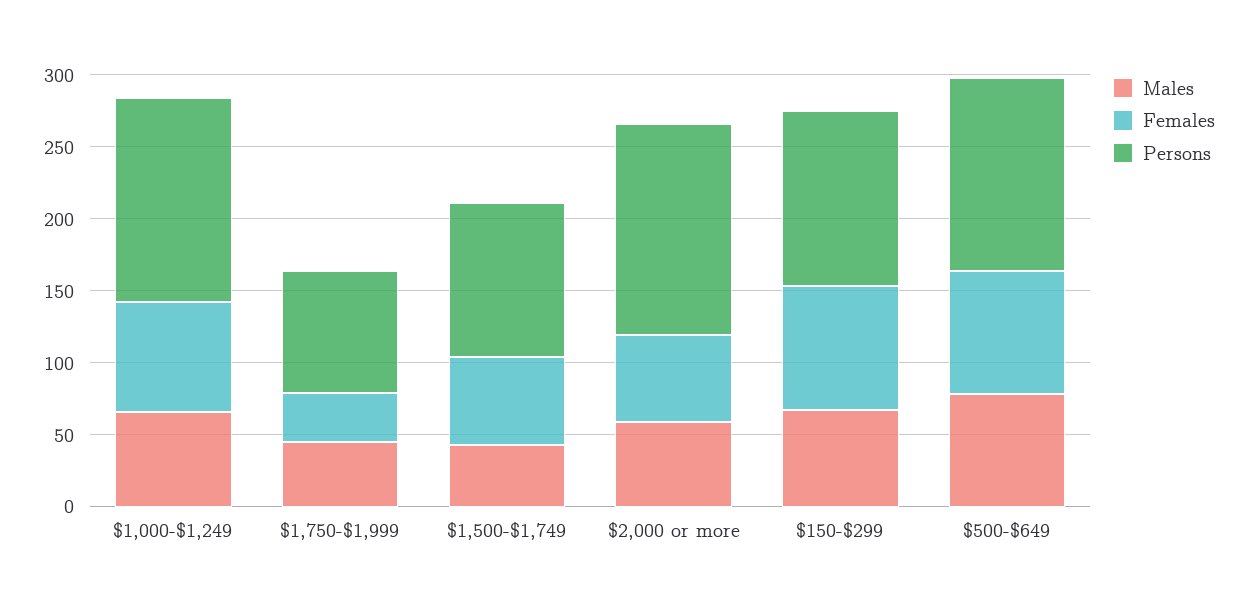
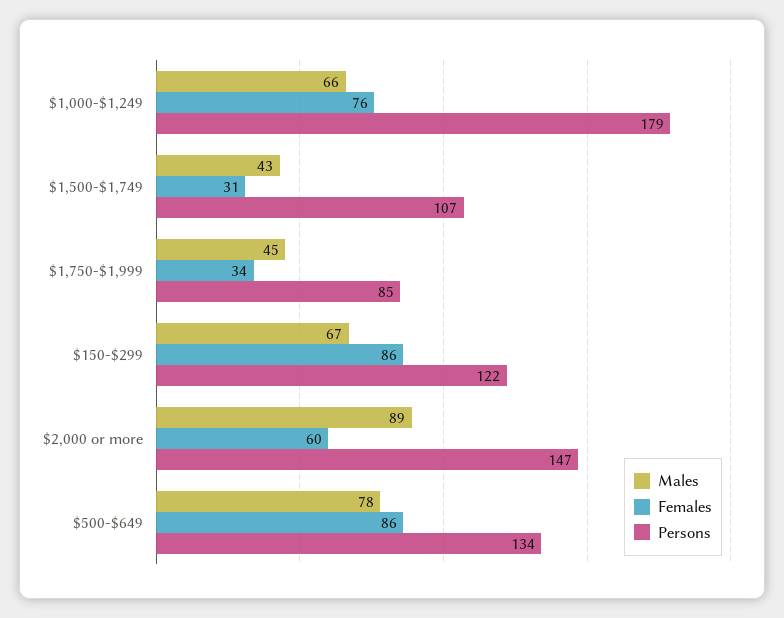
Persons, $1,000-$1,249: 140 -> 179
Females, $1,500-$1,749: 60 -> 31
Males, $2,000 or more: 60 -> 89

